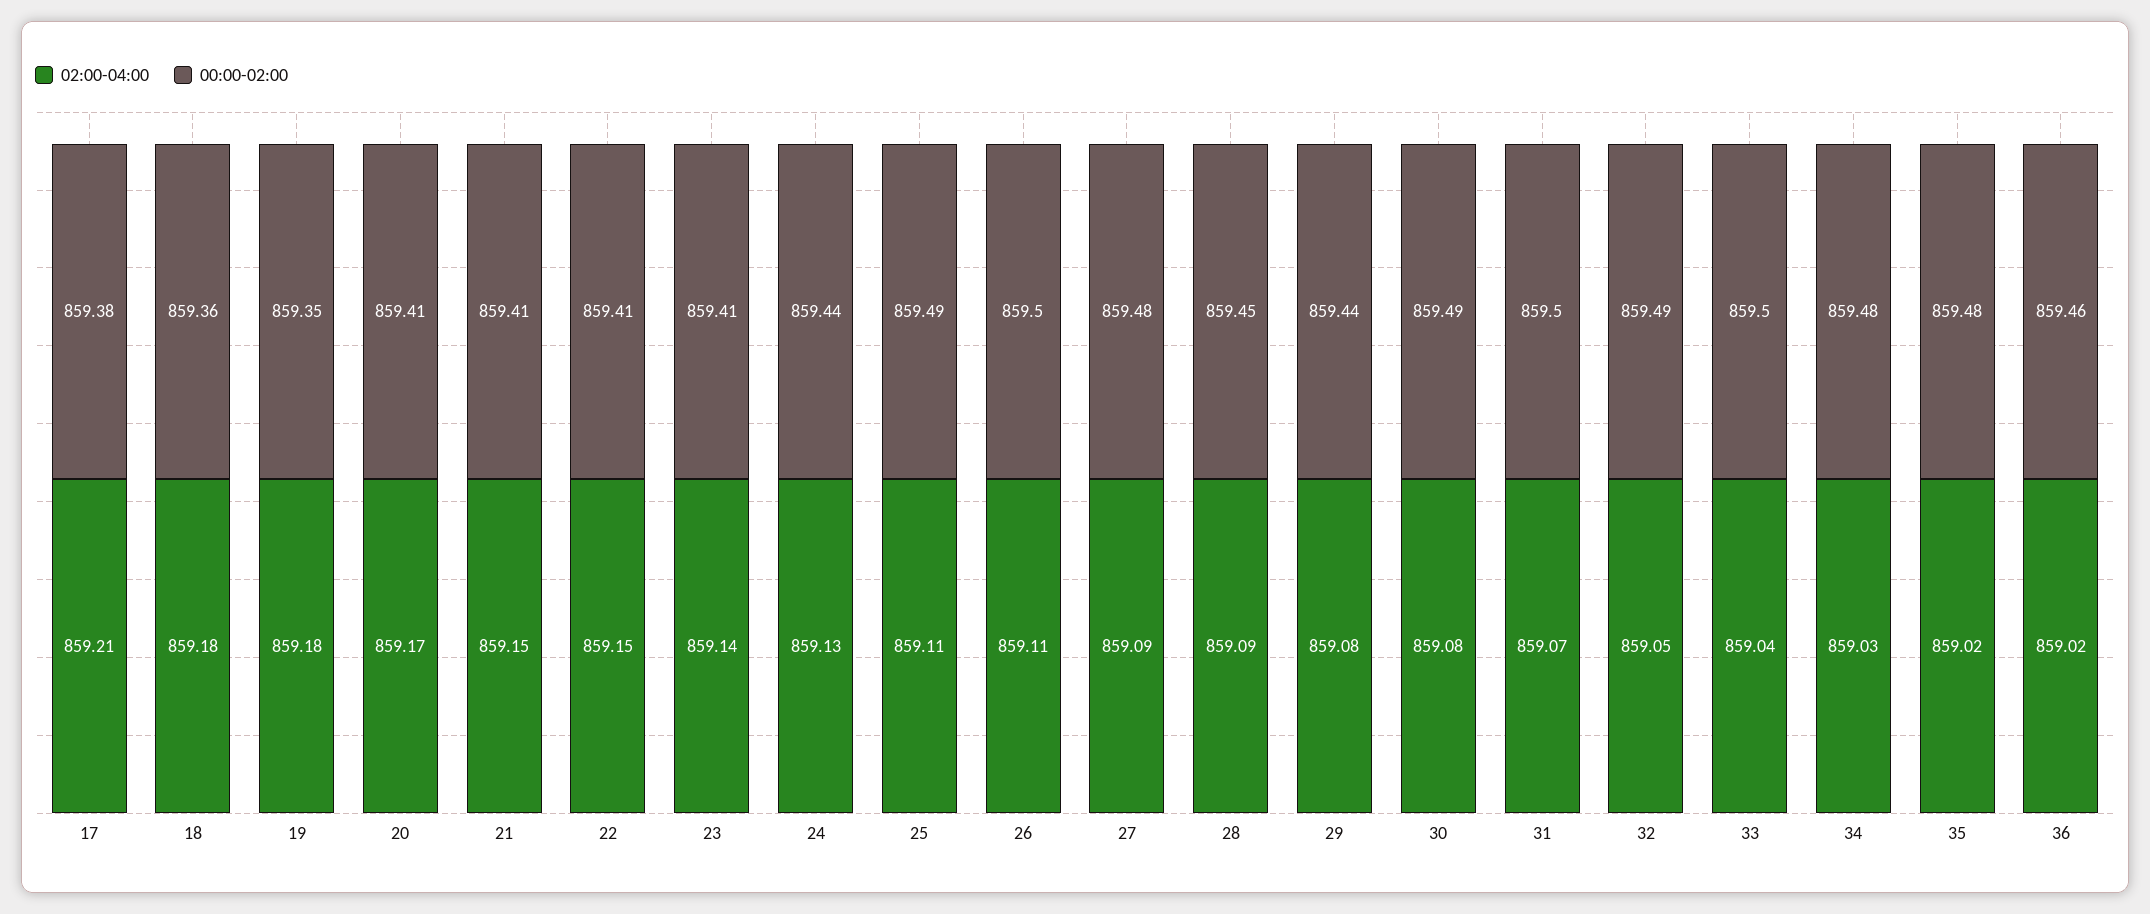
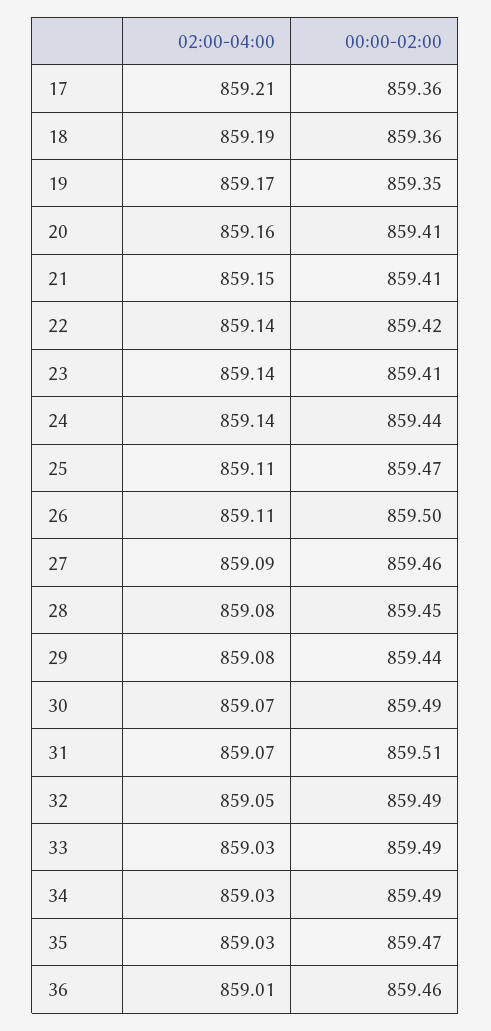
00:00-02:00, 17: 859.38 -> 859.36
02:00-04:00, 18: 859.18 -> 859.19
02:00-04:00, 19: 859.18 -> 859.17
02:00-04:00, 20: 859.17 -> 859.16
02:00-04:00, 22: 859.15 -> 859.14
00:00-02:00, 22: 859.41 -> 859.42
02:00-04:00, 24: 859.13 -> 859.14
00:00-02:00, 25: 859.49 -> 859.47
00:00-02:00, 27: 859.48 -> 859.46
02:00-04:00, 28: 859.09 -> 859.08
02:00-04:00, 30: 859.08 -> 859.07
00:00-02:00, 31: 859.5 -> 859.51
02:00-04:00, 33: 859.04 -> 859.03
00:00-02:00, 33: 859.5 -> 859.49
00:00-02:00, 34: 859.48 -> 859.49
02:00-04:00, 35: 859.02 -> 859.03
00:00-02:00, 35: 859.48 -> 859.47
02:00-04:00, 36: 859.02 -> 859.01

